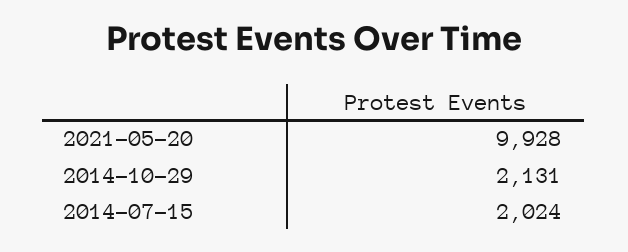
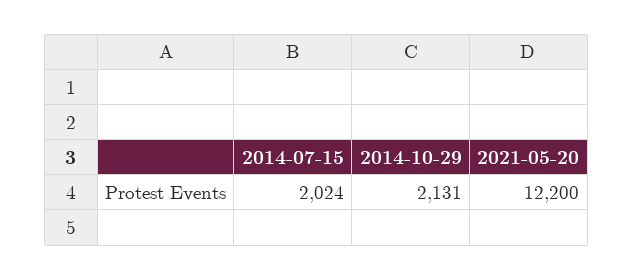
2021-05-20: 9928 -> 12200

